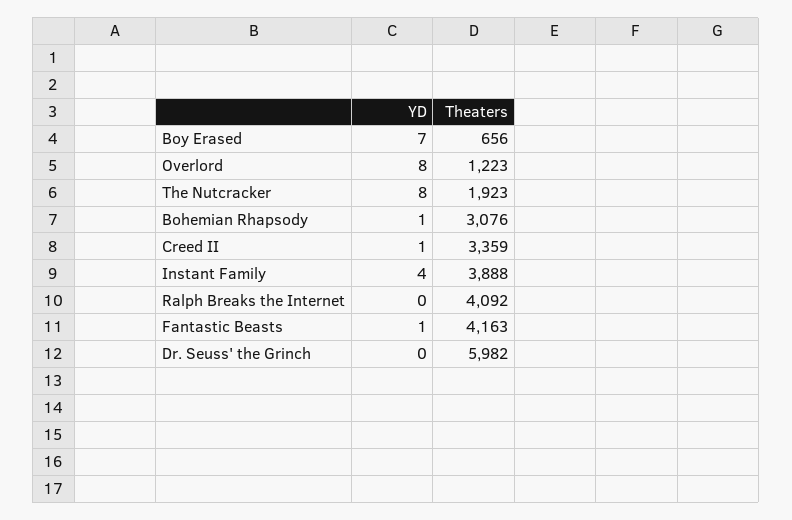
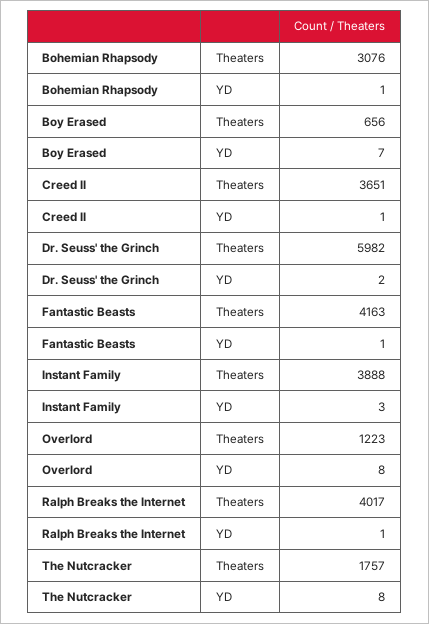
Theaters, The Nutcracker: 1923 -> 1757
Theaters, Creed II: 3359 -> 3651
YD, Instant Family: 4 -> 3
YD, Ralph Breaks the Internet: 0 -> 1
Theaters, Ralph Breaks the Internet: 4092 -> 4017
YD, Dr. Seuss' the Grinch: 0 -> 2

